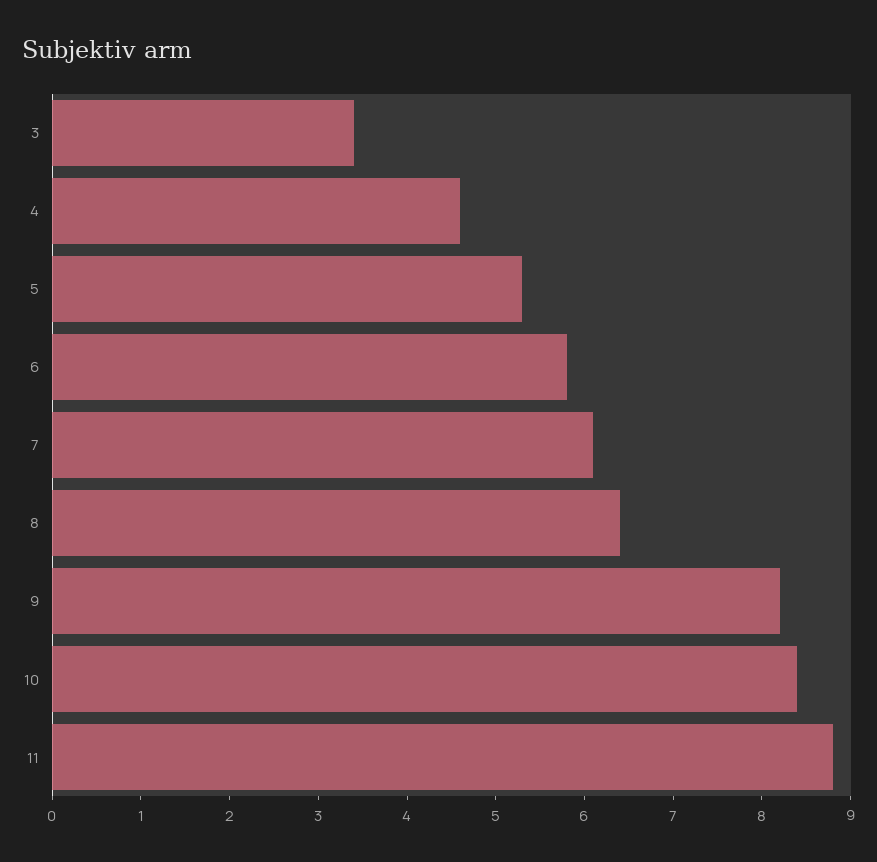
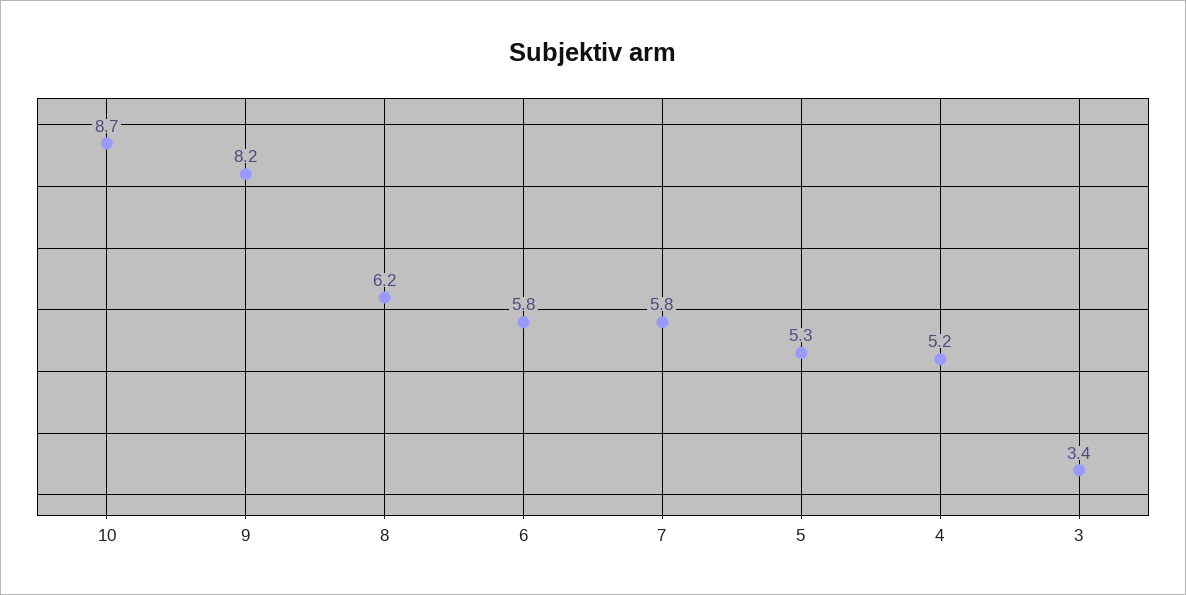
4: 4.6 -> 5.2
7: 6.1 -> 5.8
8: 6.4 -> 6.2
10: 8.4 -> 8.7
11: 8.8 -> none

